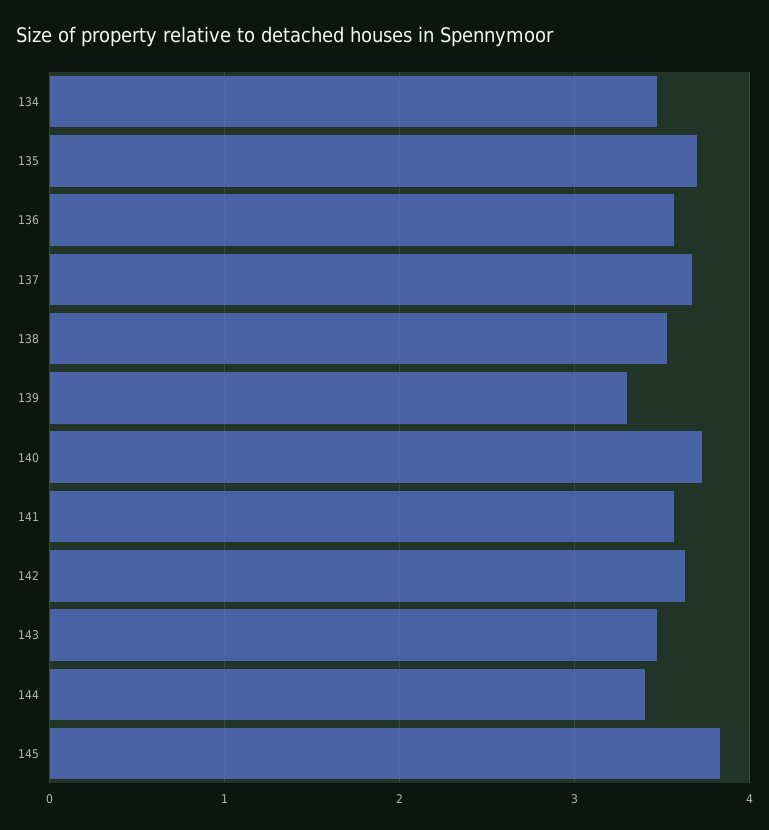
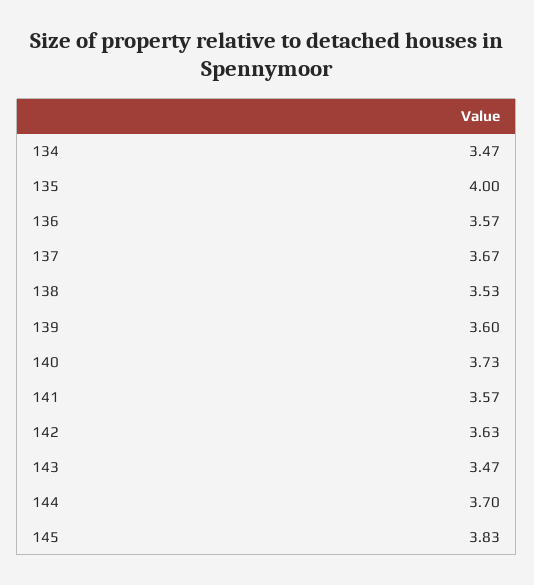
135: 3.7 -> 4
139: 3.3 -> 3.6
144: 3.4 -> 3.7

